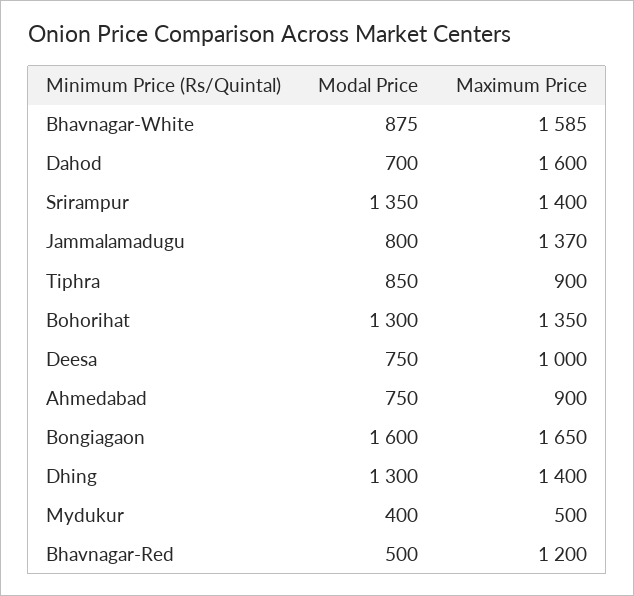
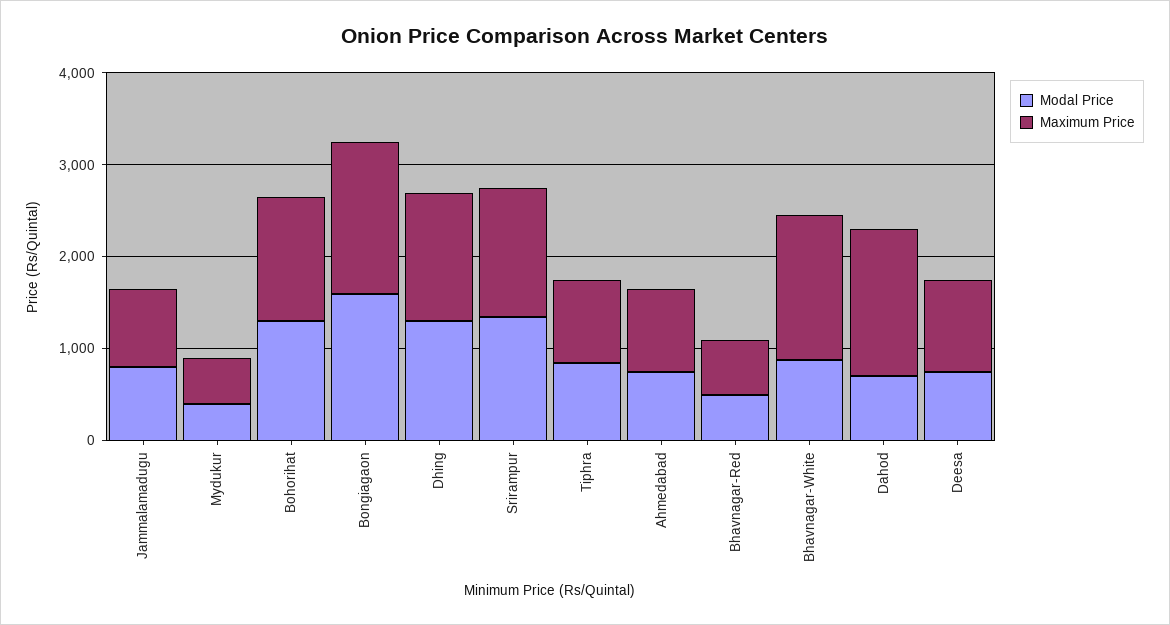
Maximum Price, Jammalamadugu: 1370 -> 800
Maximum Price, Bhavnagar-Red: 1200 -> 600

